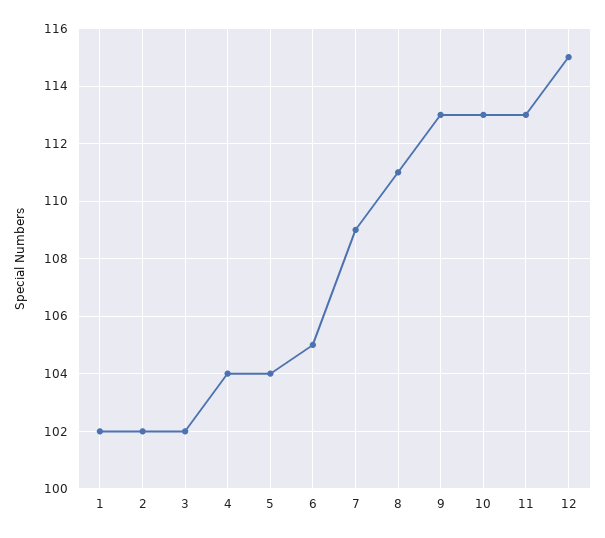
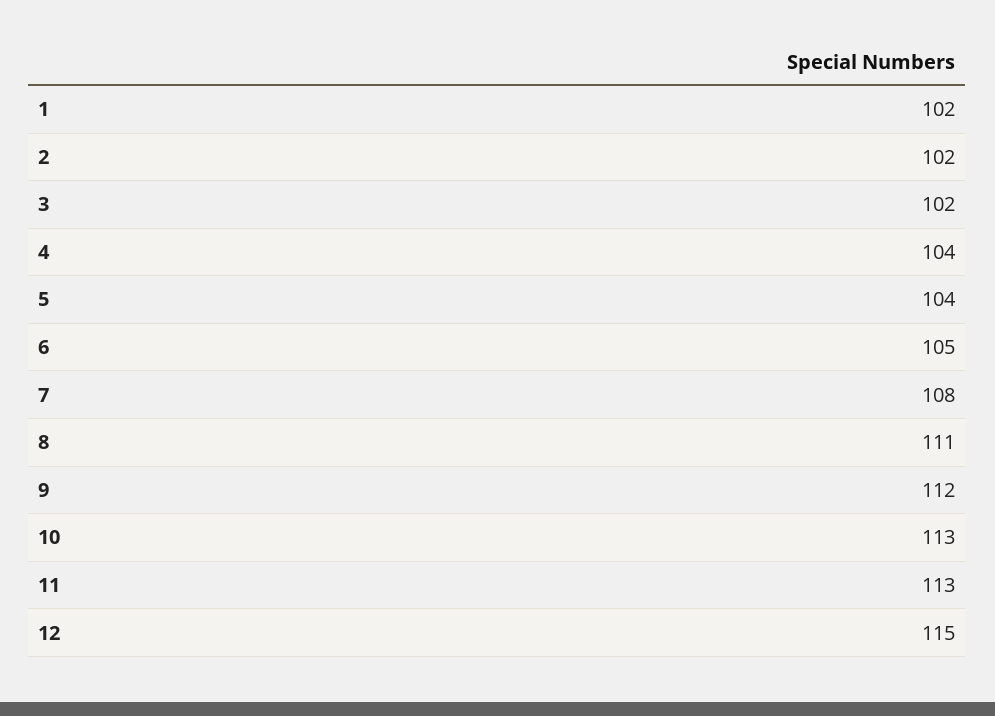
7: 109 -> 108
9: 113 -> 112

